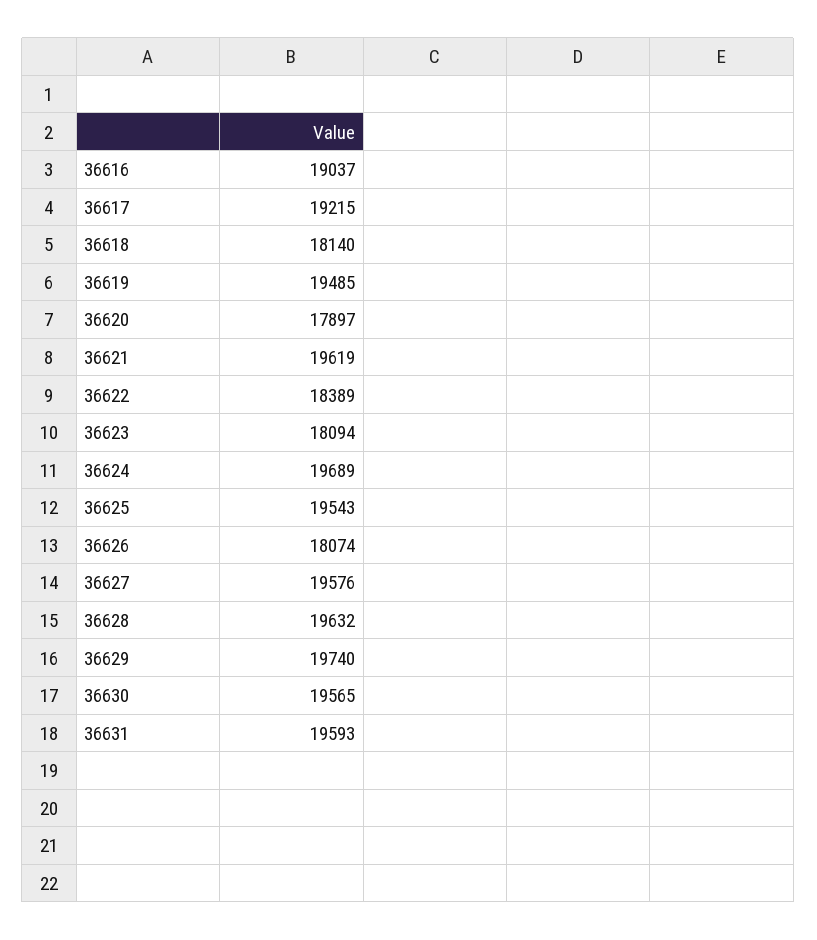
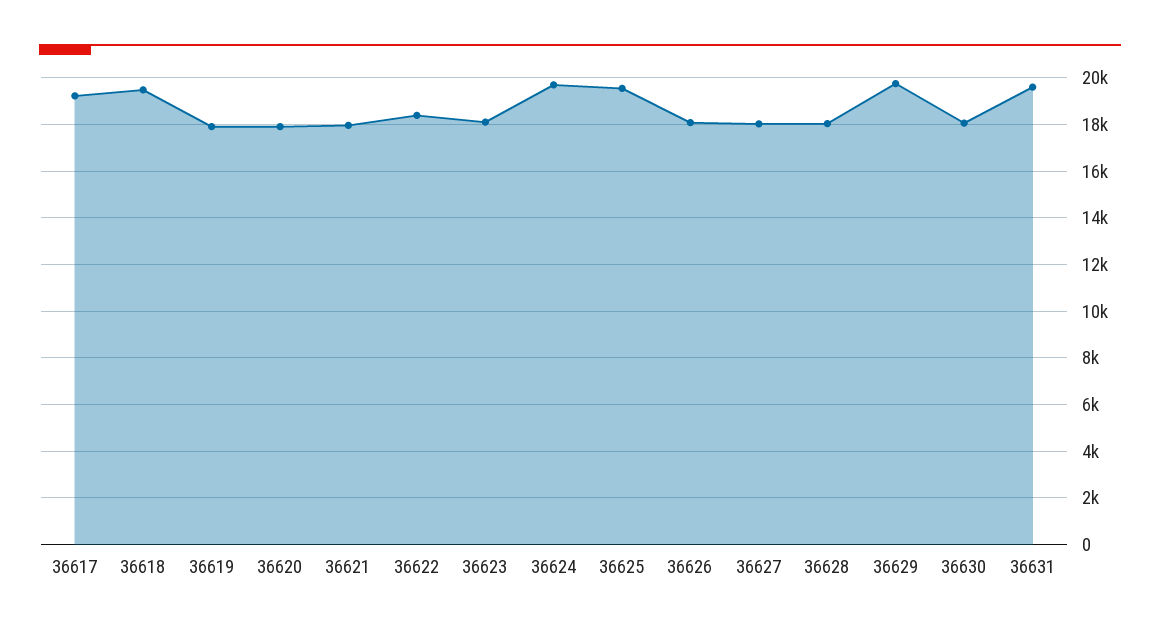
36616: 19037 -> none
36618: 18140 -> 19500
36619: 19485 -> 18000
36621: 19619 -> 18000
36627: 19576 -> 18000
36628: 19632 -> 18000
36630: 19565 -> 18000

